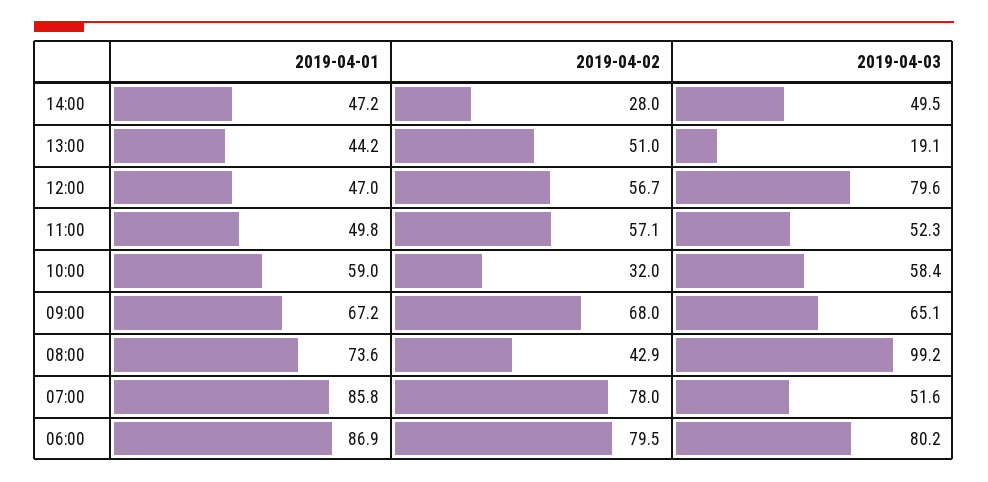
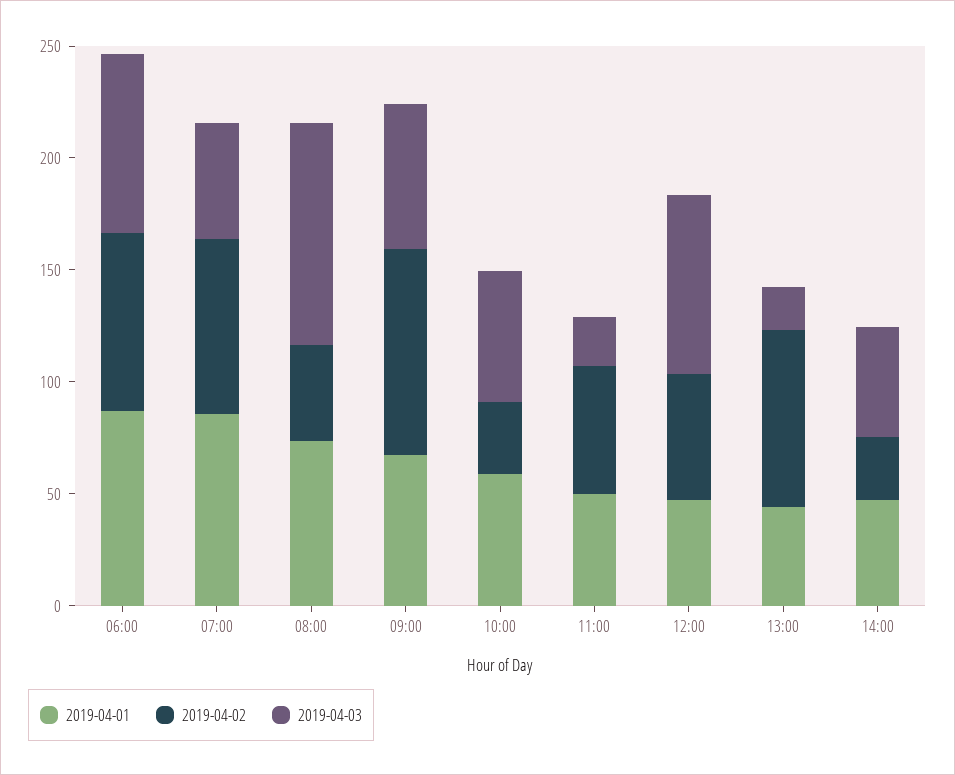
2019-04-02, 13:00: 51 -> 80
2019-04-03, 11:00: 52.3 -> 20
2019-04-02, 09:00: 68 -> 90

